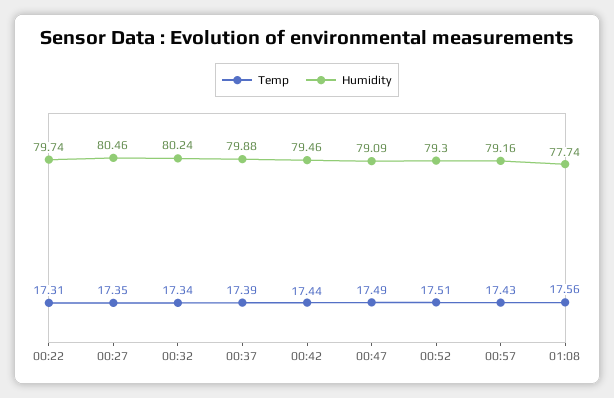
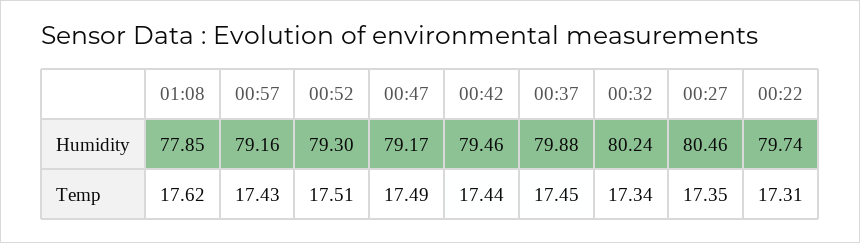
Temp, 00:37: 17.39 -> 17.45
Humidity, 00:47: 79.09 -> 79.17
Temp, 01:08: 17.56 -> 17.62
Humidity, 01:08: 77.74 -> 77.85

